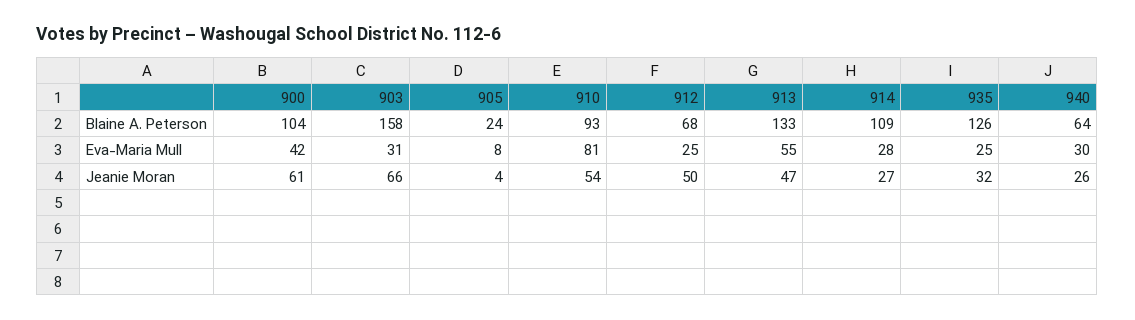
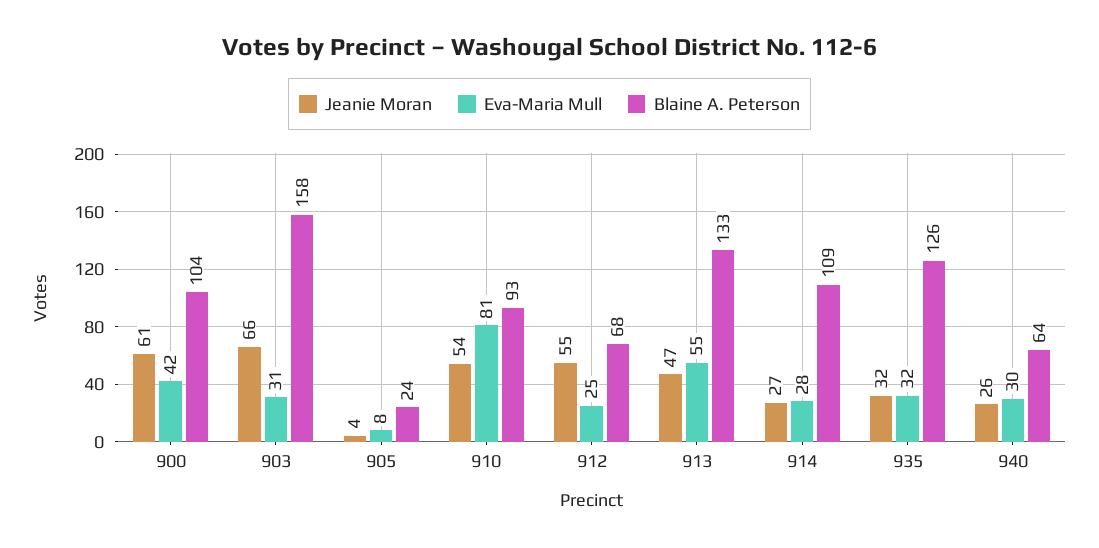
Eva-Maria Mull, 935: 25 -> 32
Jeanie Moran, 912: 50 -> 55

